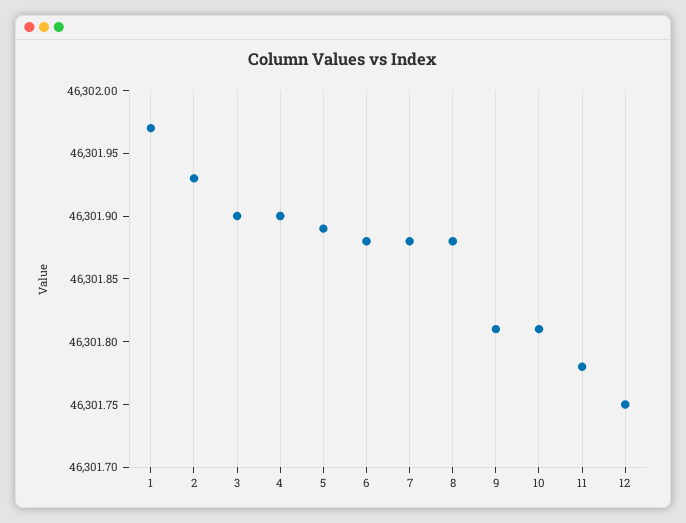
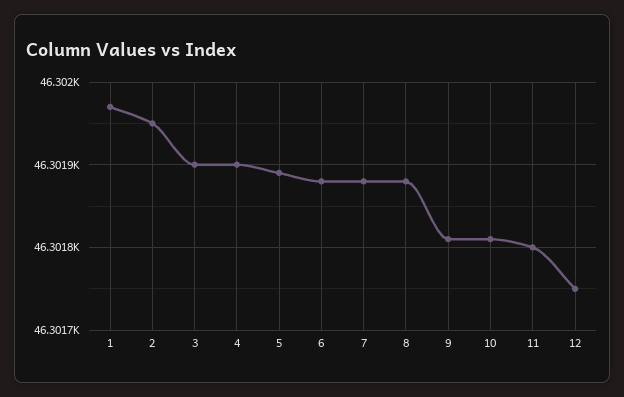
2: 46301.93 -> 46301.95
11: 46301.78 -> 46301.8

